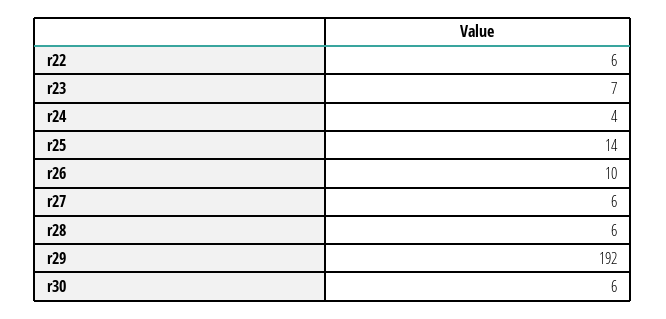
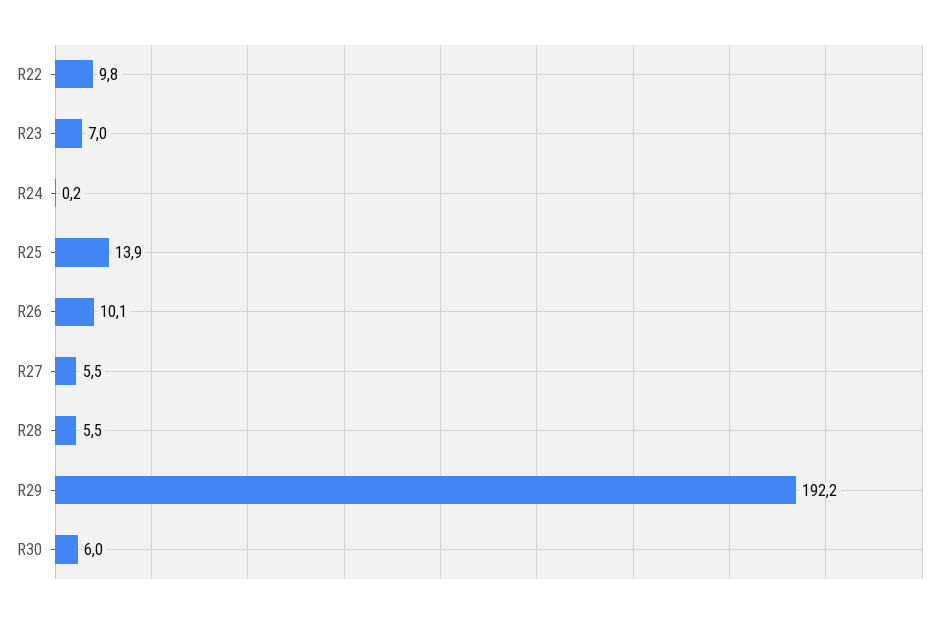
r22: 6 -> 9.8
r24: 4 -> 0.2

